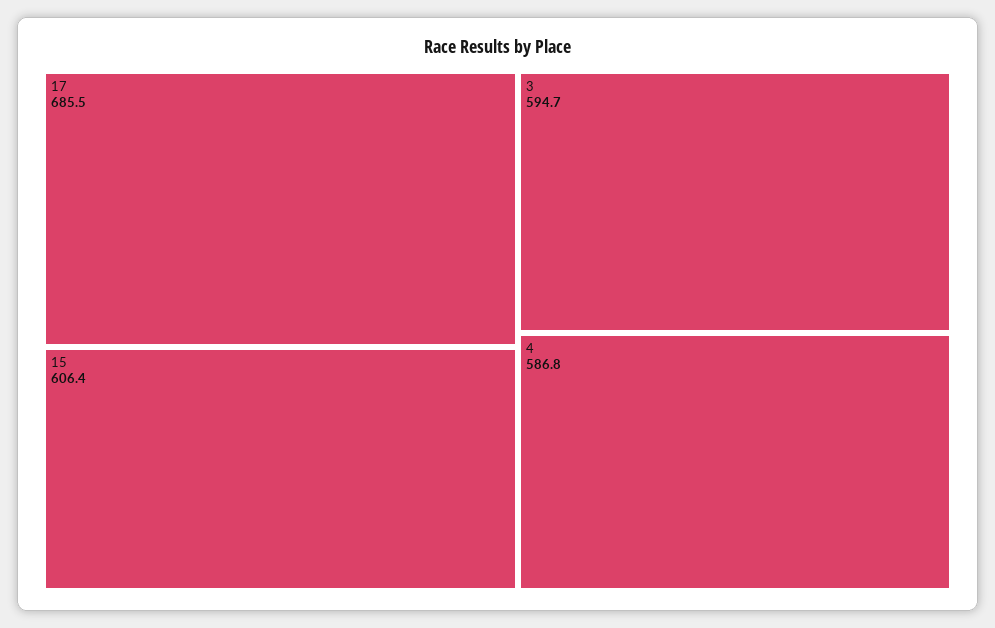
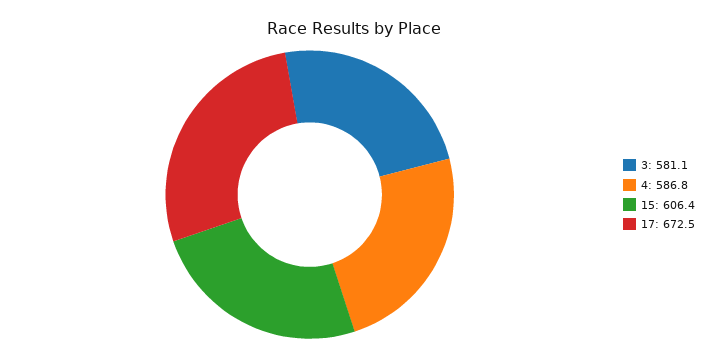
17: 685.5 -> 672.5
3: 594.7 -> 581.1

